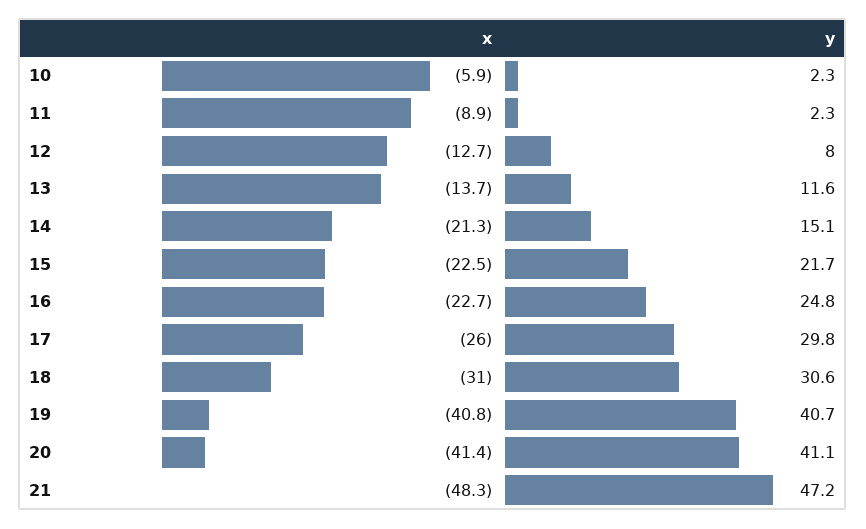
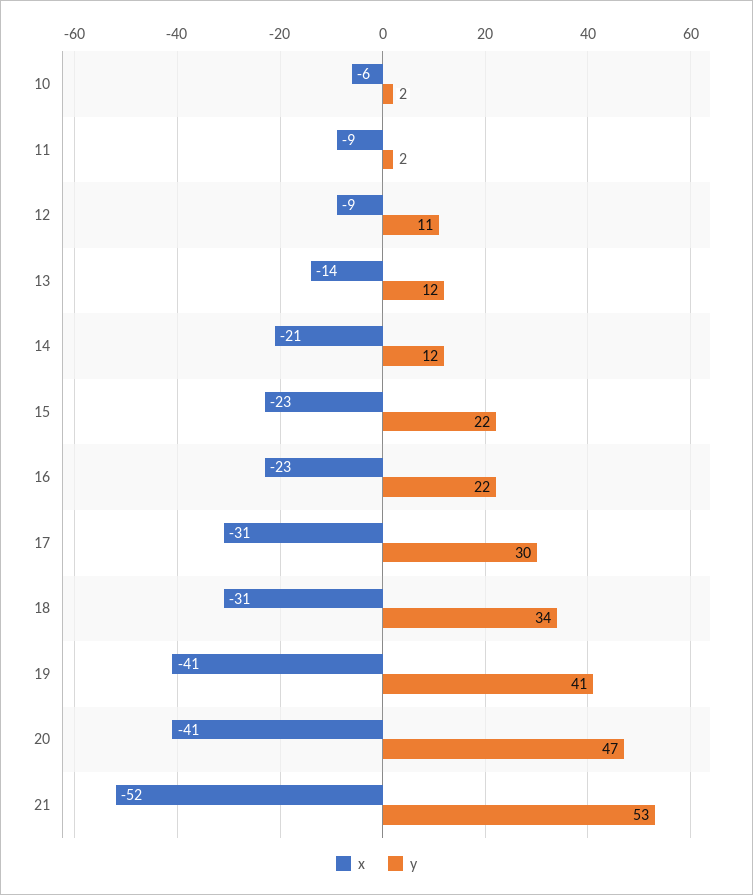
x, 12: -12.7 -> -9
y, 12: 8 -> 11
y, 14: 15.1 -> 12
y, 16: 24.8 -> 22
x, 17: -26 -> -31
y, 18: 30.6 -> 34
y, 20: 41.1 -> 47
x, 21: -48.3 -> -52
y, 21: 47.2 -> 53

